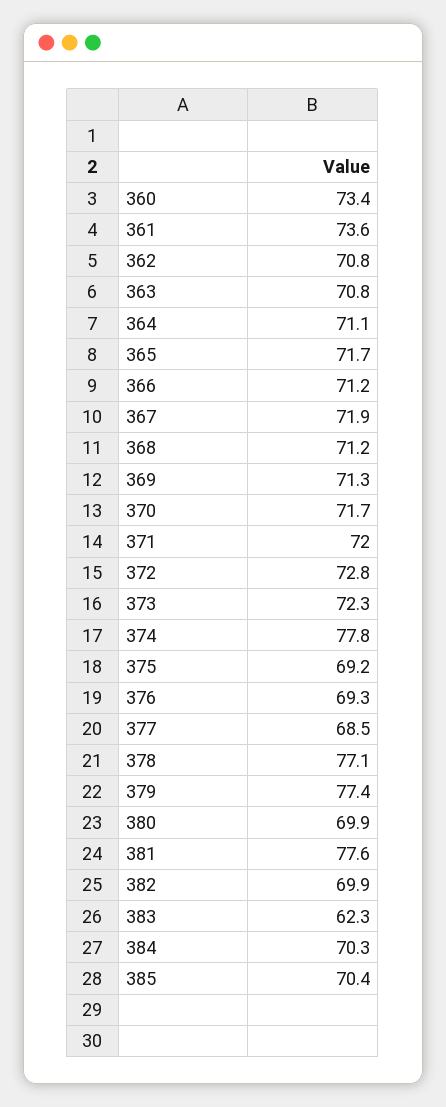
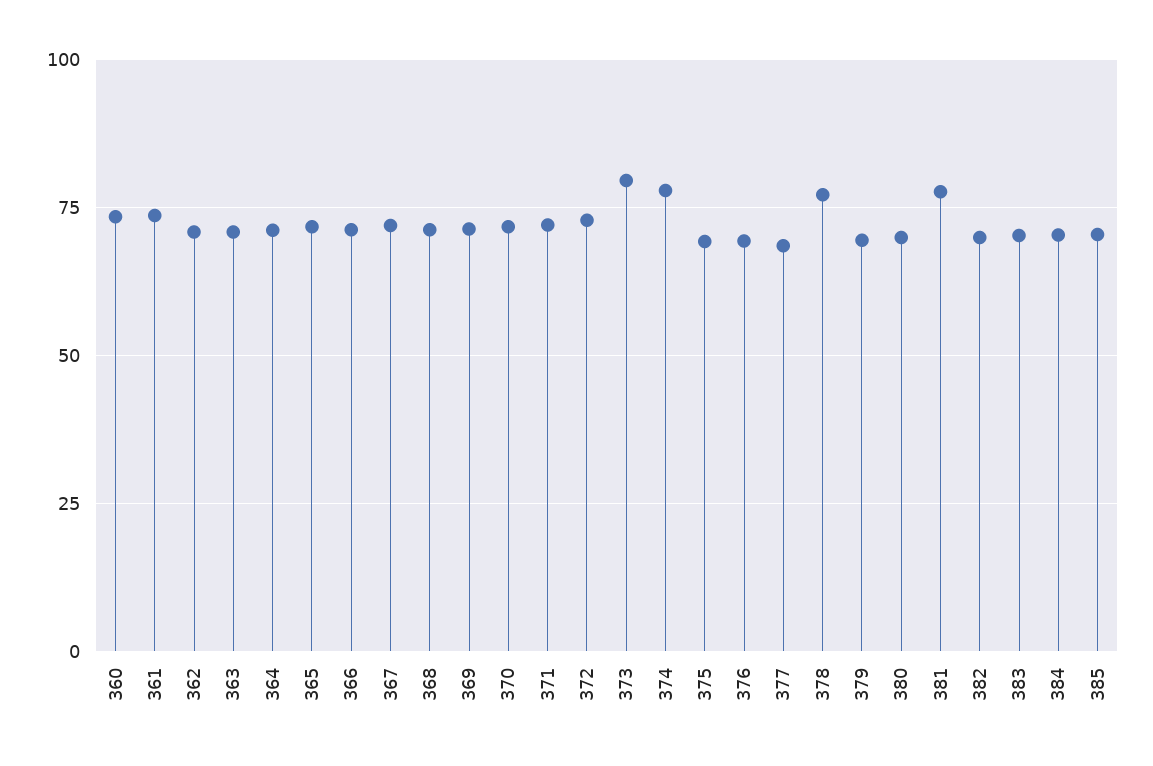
373: 72.3 -> 80
379: 77.4 -> 70
383: 62.3 -> 70

